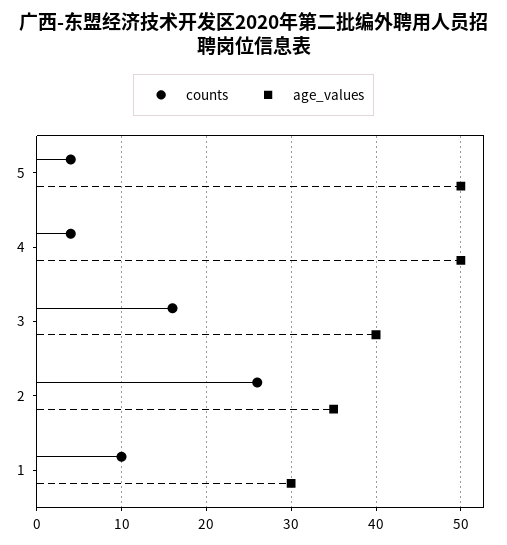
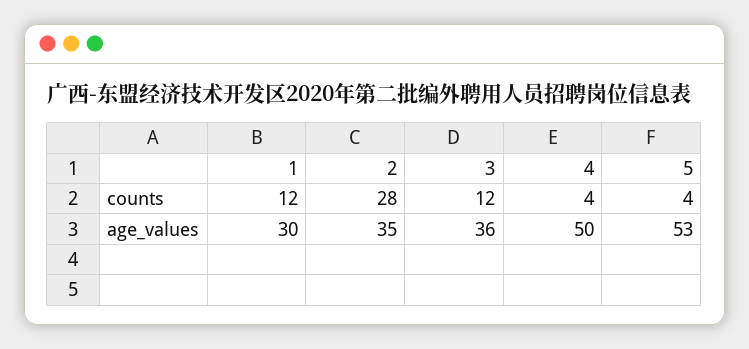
age_values, 5: 50 -> 53
counts, 3: 16 -> 12
age_values, 3: 40 -> 36
counts, 2: 26 -> 28
counts, 1: 10 -> 12

